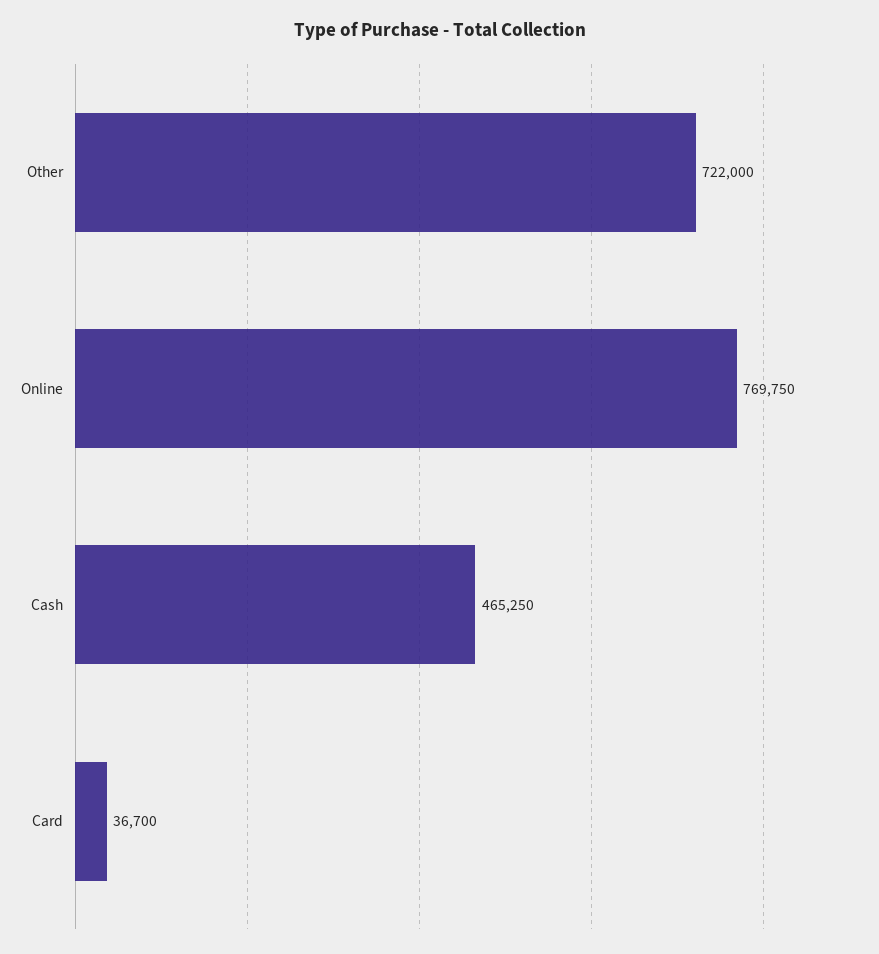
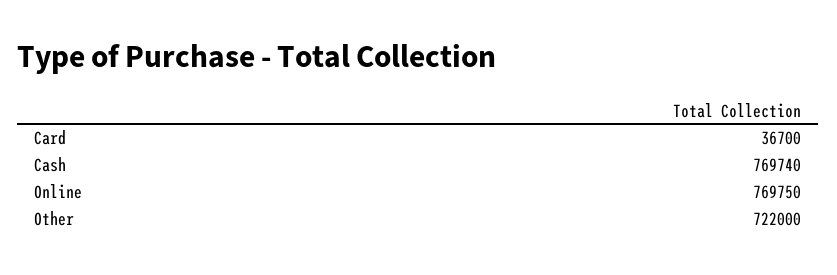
Cash: 465250 -> 769740

